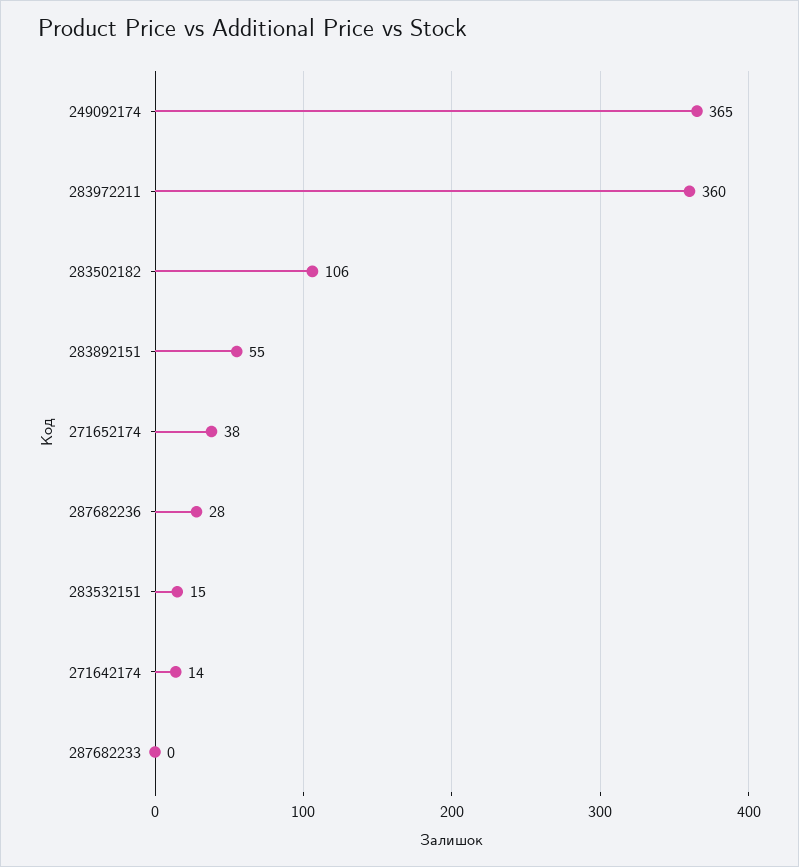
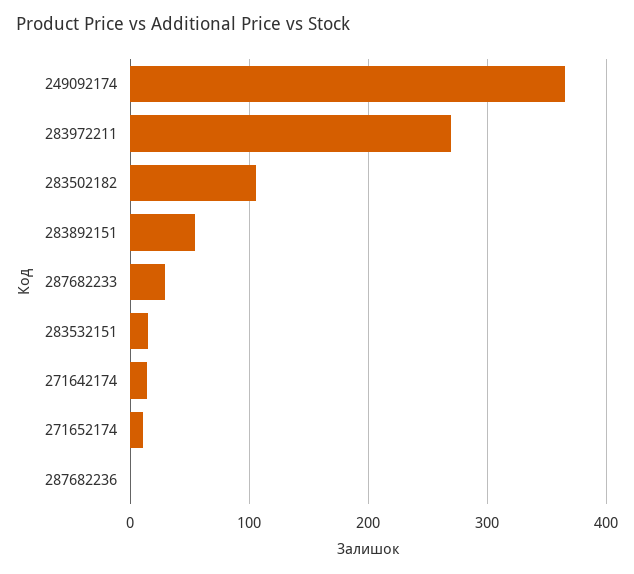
283972211: 360 -> 270
271652174: 38 -> 10
287682236: 28 -> 0
287682233: 0 -> 30

